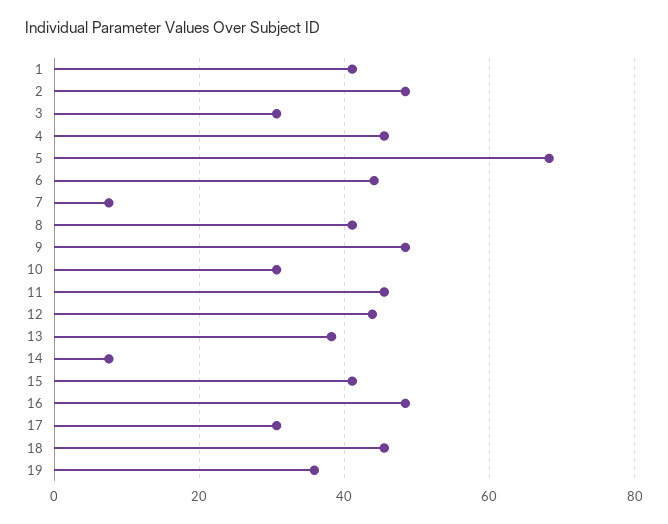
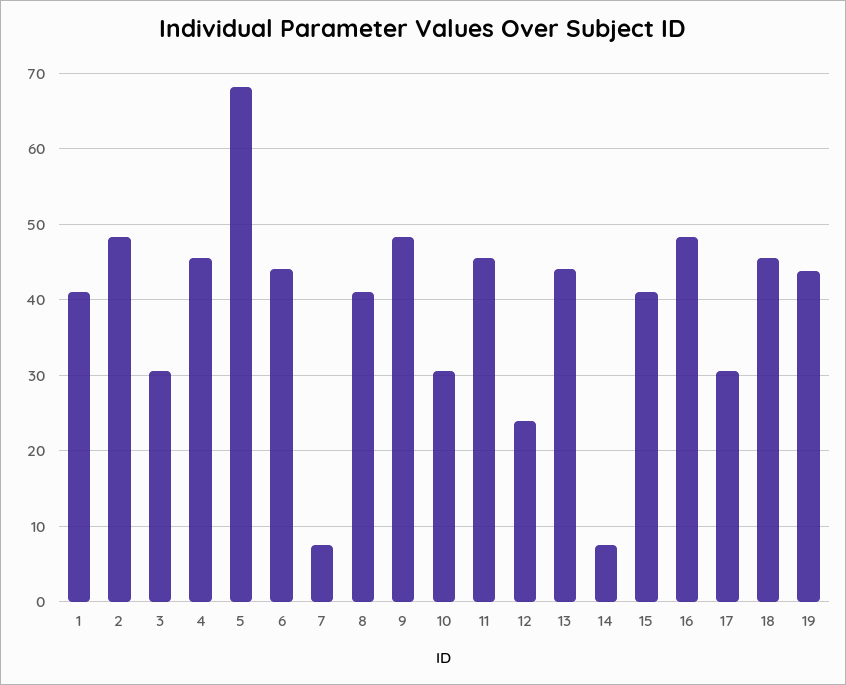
12: 44 -> 24
13: 38 -> 44
19: 36 -> 44

